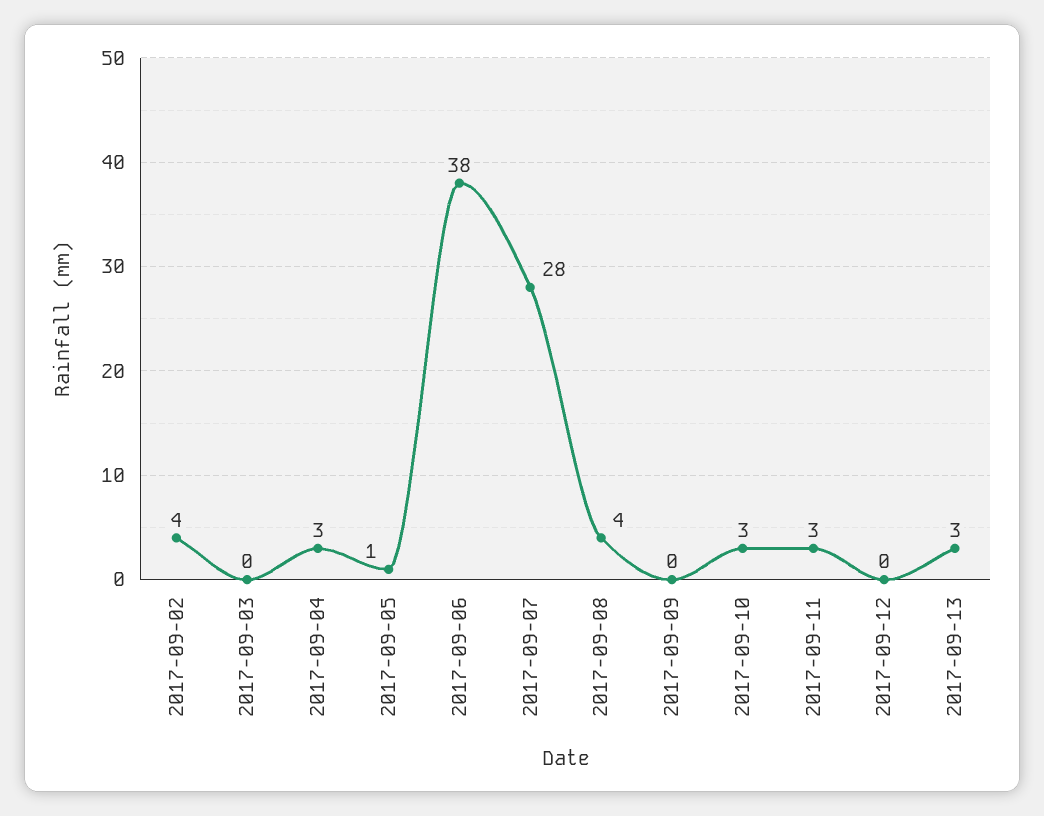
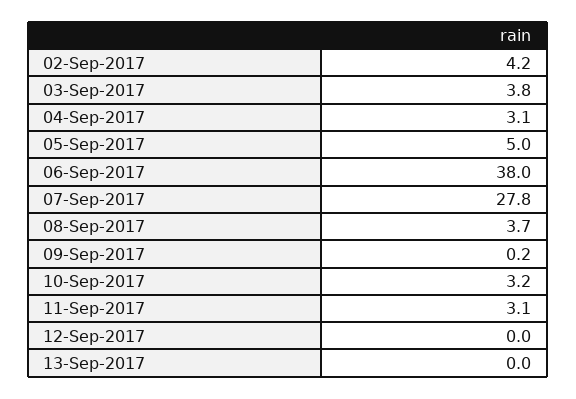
2017-09-03: 0 -> 3.8
2017-09-05: 1 -> 5
2017-09-13: 3 -> 0

